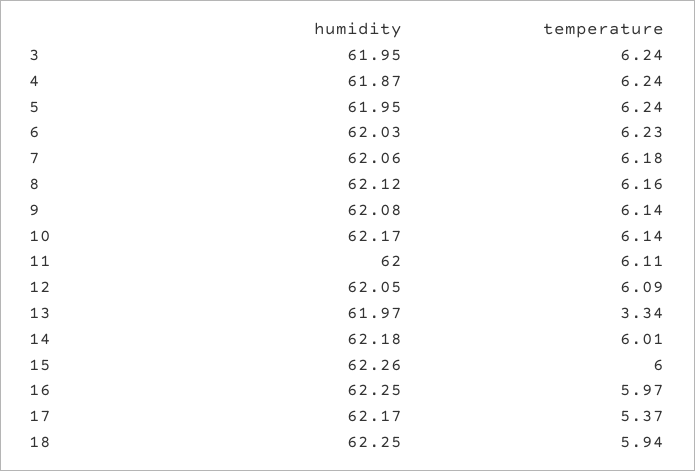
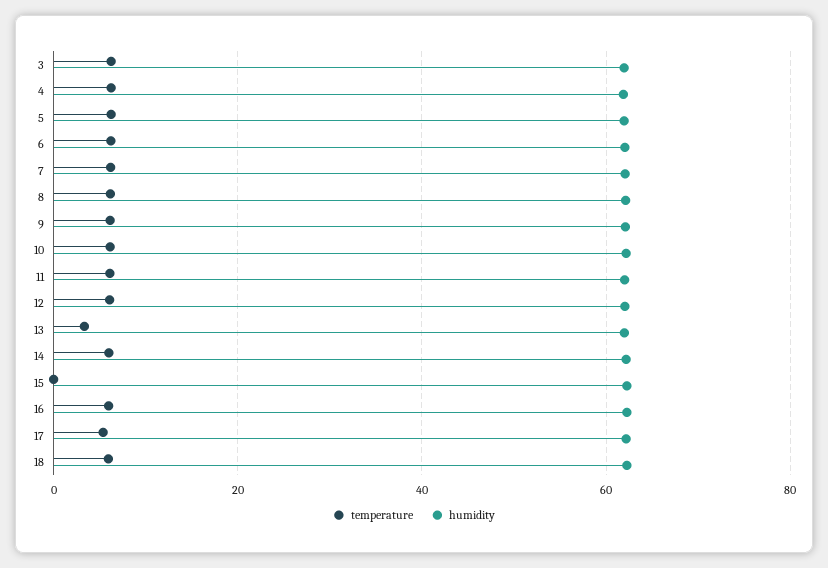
temperature, 15: 6 -> 0

